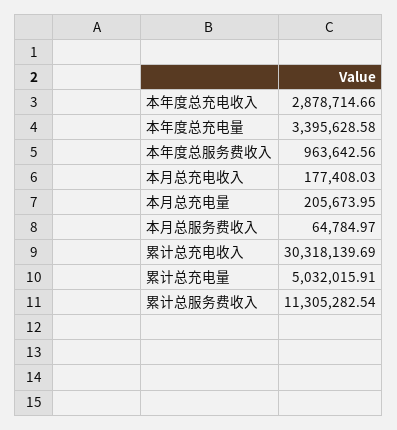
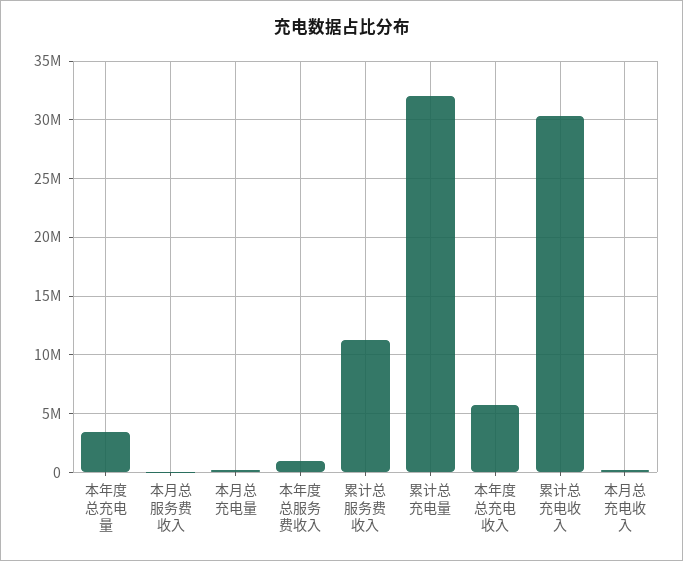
本年度总充电收入: 2878714.66 -> 6000000
累计总充电量: 5032015.91 -> 32000000

